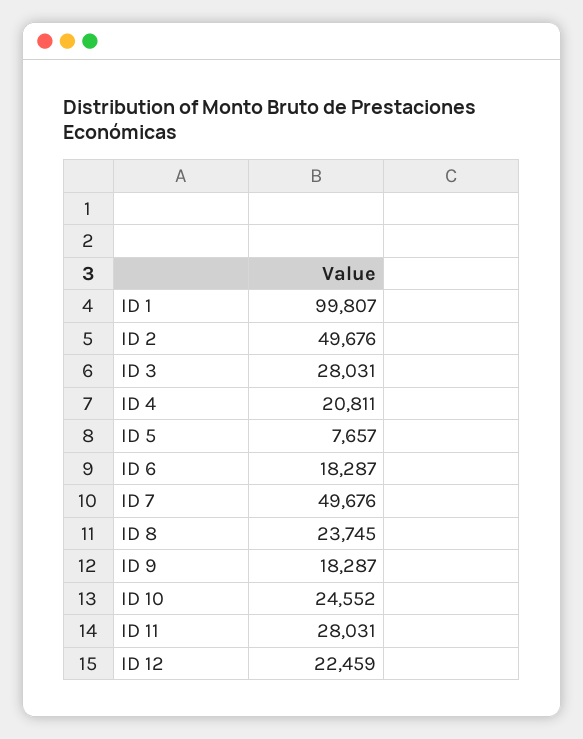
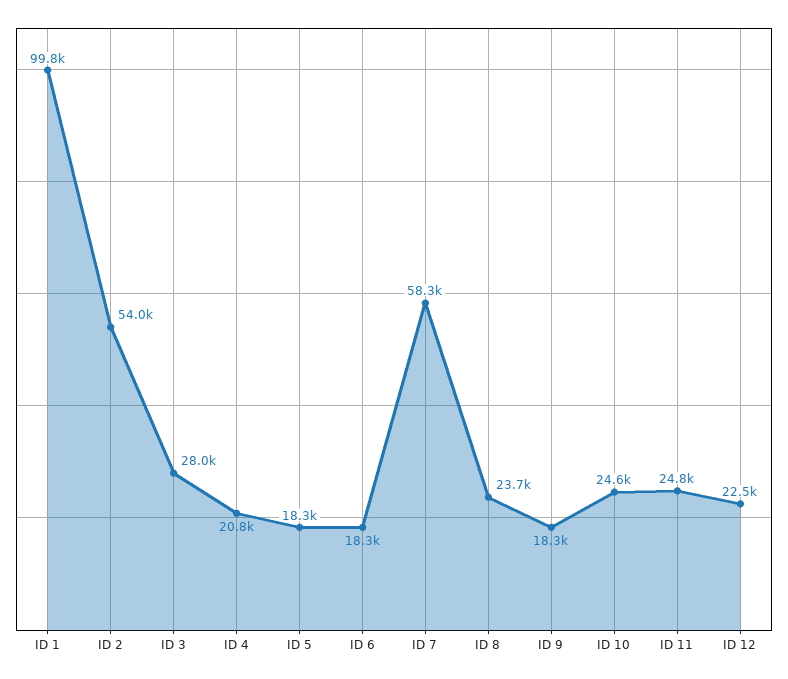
ID 2: 49676 -> 54000
ID 5: 7657 -> 18300
ID 7: 49676 -> 58300
ID 11: 28031 -> 24800

